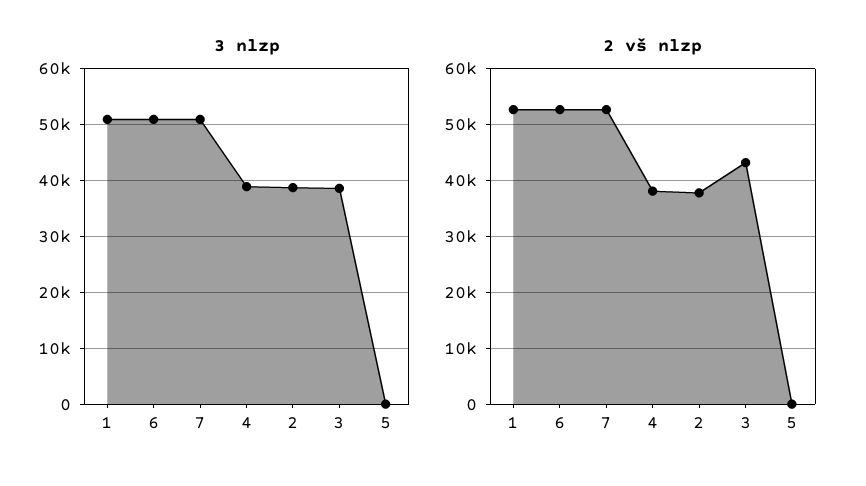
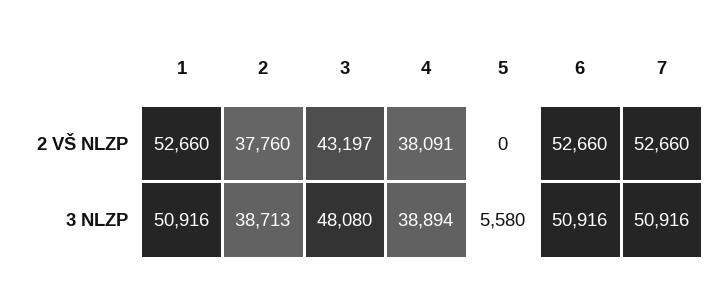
3 nlzp, 3: 38000 -> 48080
3 nlzp, 5: 0 -> 5580

